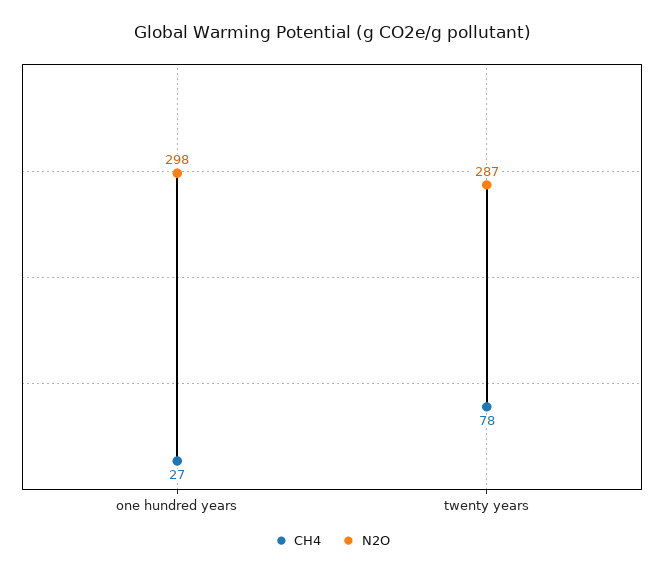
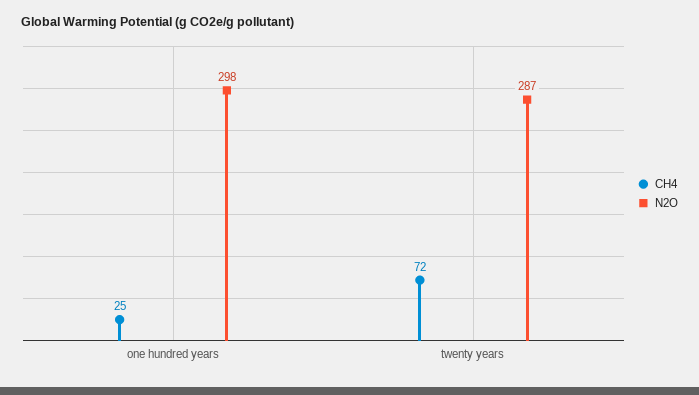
CH4, one hundred years: 27 -> 25
CH4, twenty years: 78 -> 72

